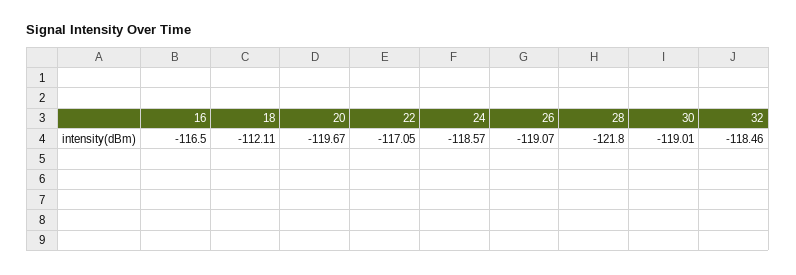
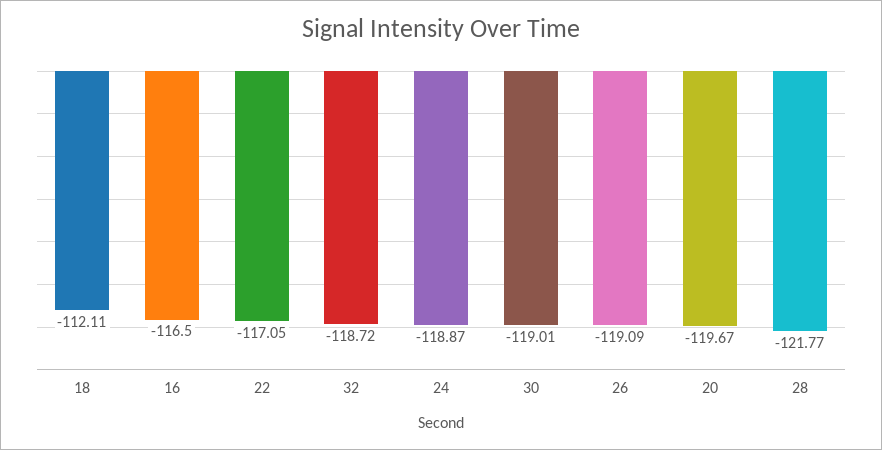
24: -118.57 -> -118.87
26: -119.07 -> -119.09
28: -121.8 -> -121.77
32: -118.46 -> -118.72

